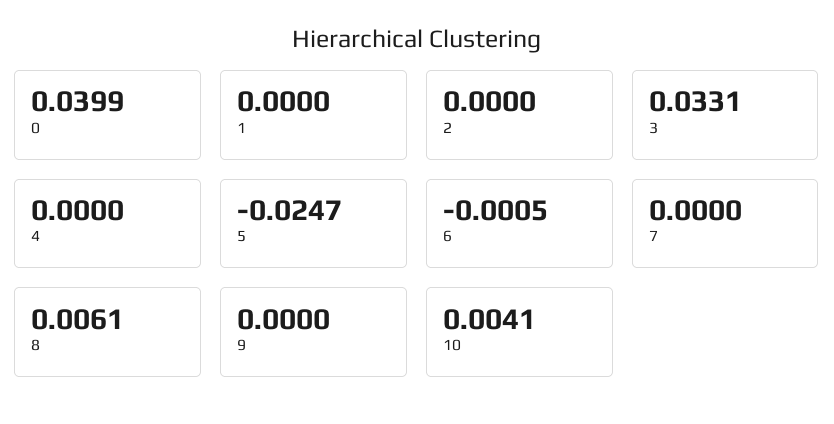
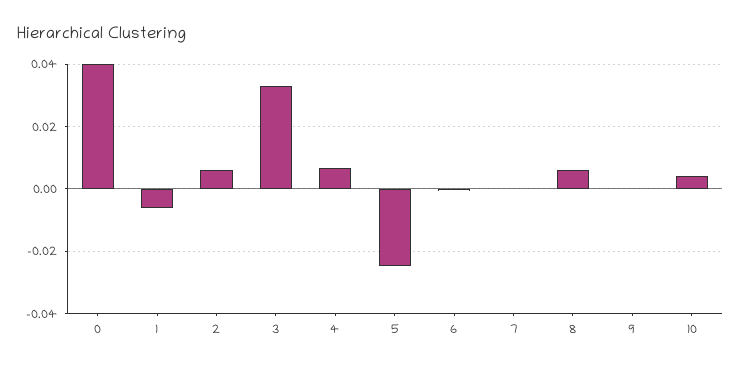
1: 0 -> -0.006
2: 0 -> 0.006
4: 0 -> 0.006

